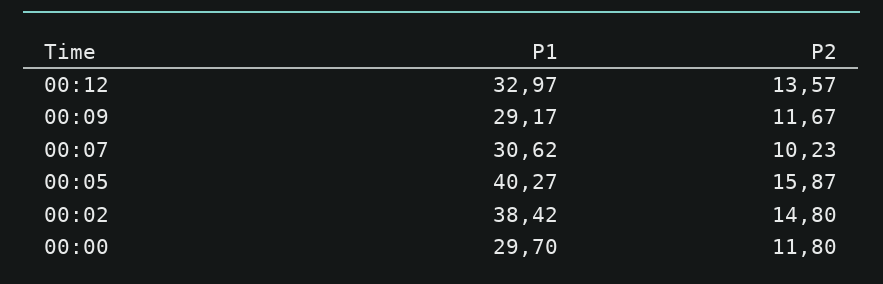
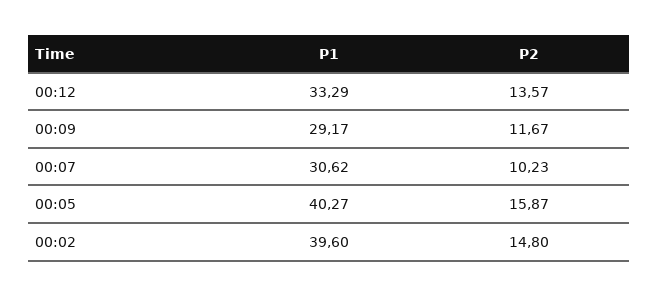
P1, 00:12: 32.97 -> 33.29
P1, 00:02: 38.42 -> 39.6
P1, 00:00: 29.7 -> none
P2, 00:00: 11.8 -> none

